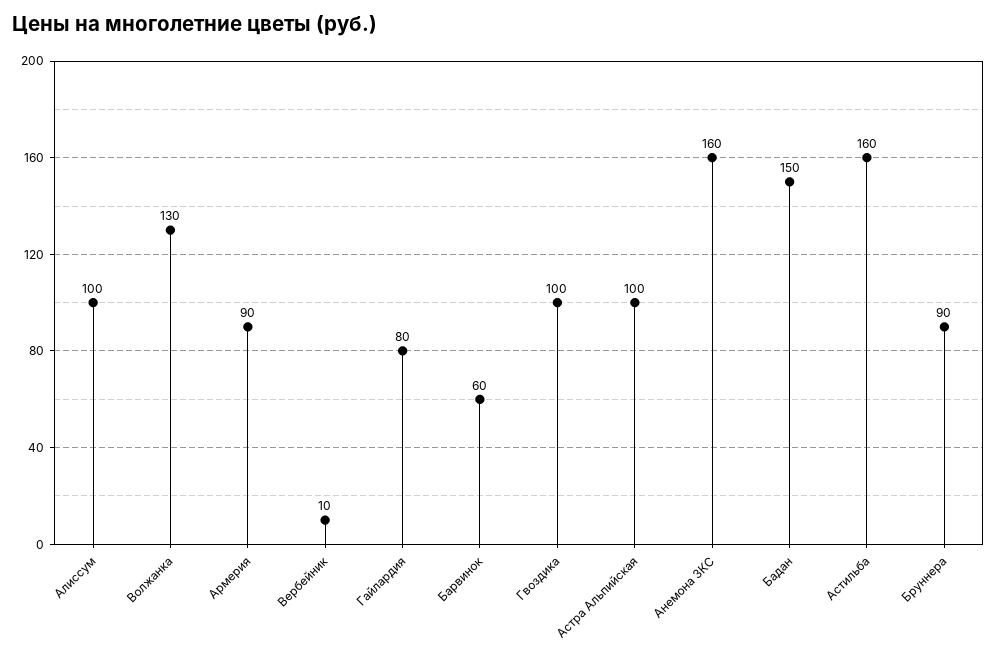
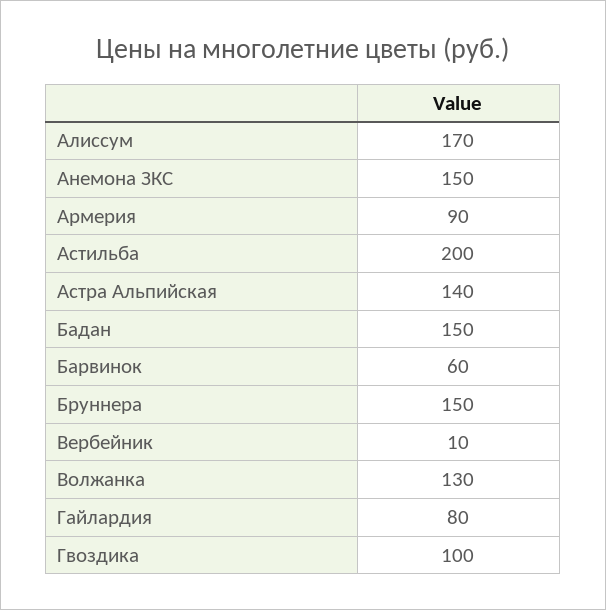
Алиссум: 100 -> 170
Астра Альпийская: 100 -> 140
Анемона ЗКС: 160 -> 150
Астильба: 160 -> 200
Бруннера: 90 -> 150

